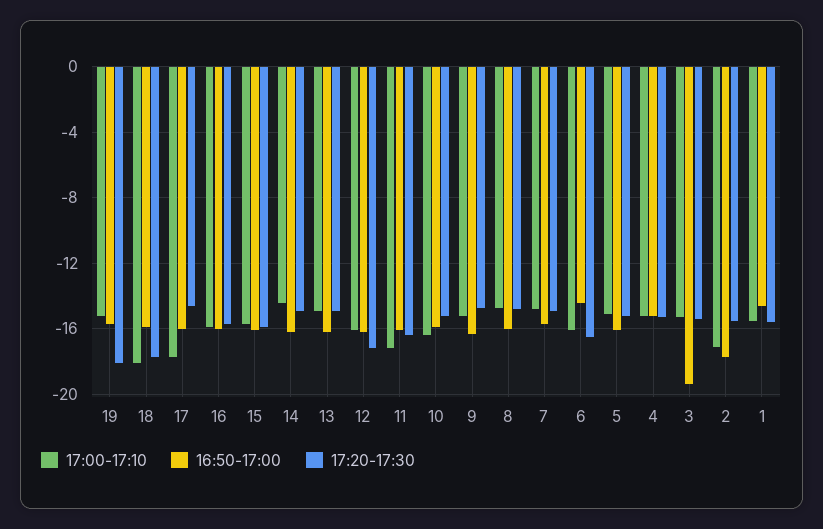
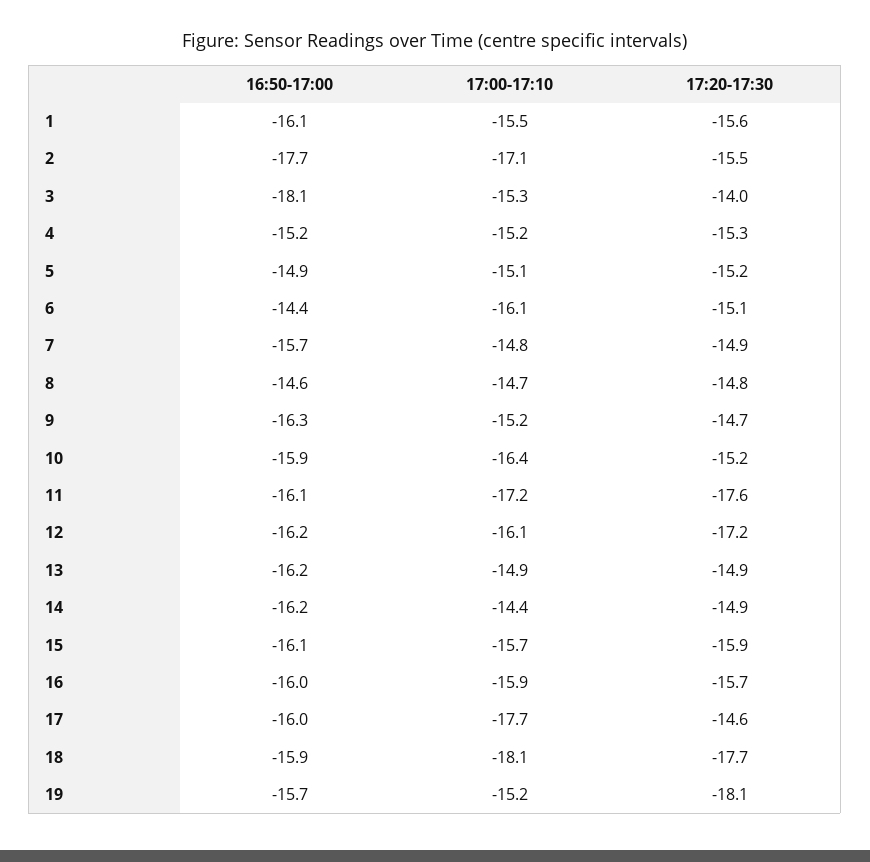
17:20-17:30, 11: -16.5 -> -17.6
16:50-17:00, 8: -16 -> -14.6
17:20-17:30, 6: -16.5 -> -15.1
16:50-17:00, 5: -16 -> -14.9
16:50-17:00, 3: -19.5 -> -18.1
17:20-17:30, 3: -15.5 -> -14
16:50-17:00, 1: -14.5 -> -16.1

